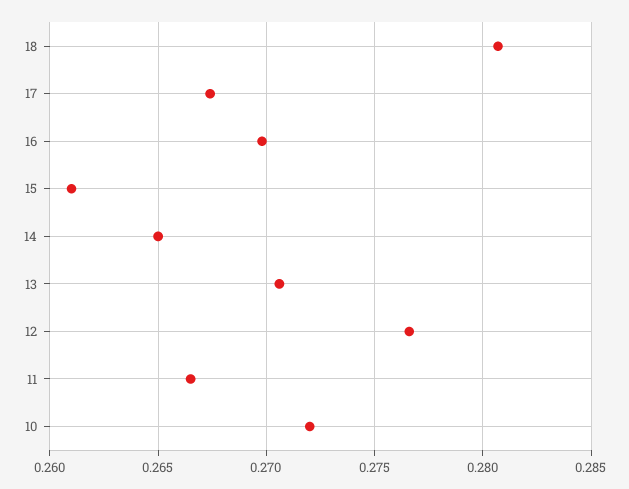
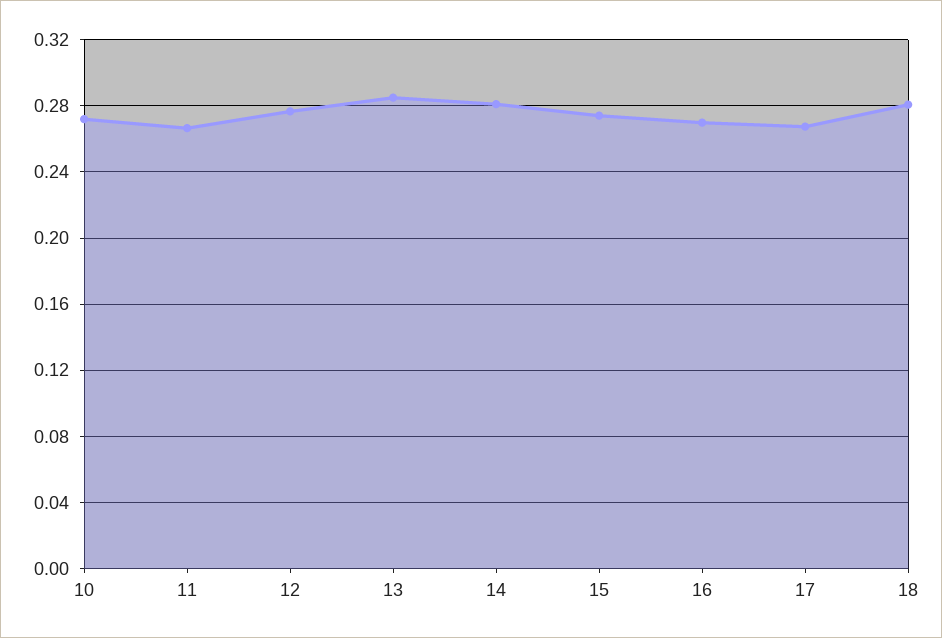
15: 0.261 -> 0.275
14: 0.265 -> 0.28
13: 0.2705 -> 0.285

